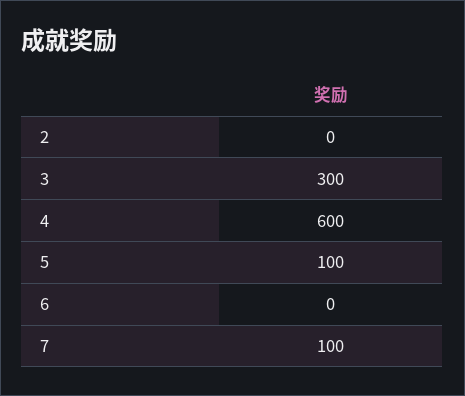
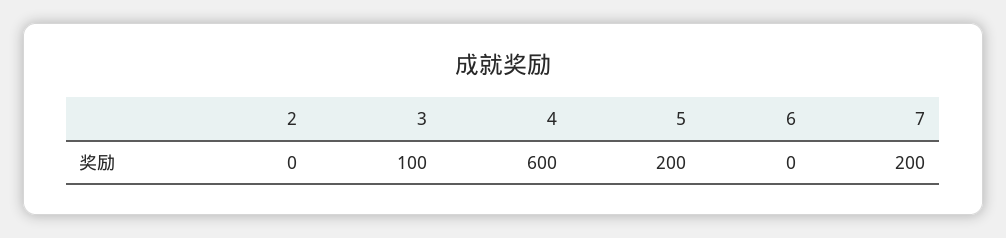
3: 300 -> 100
5: 100 -> 200
7: 100 -> 200

